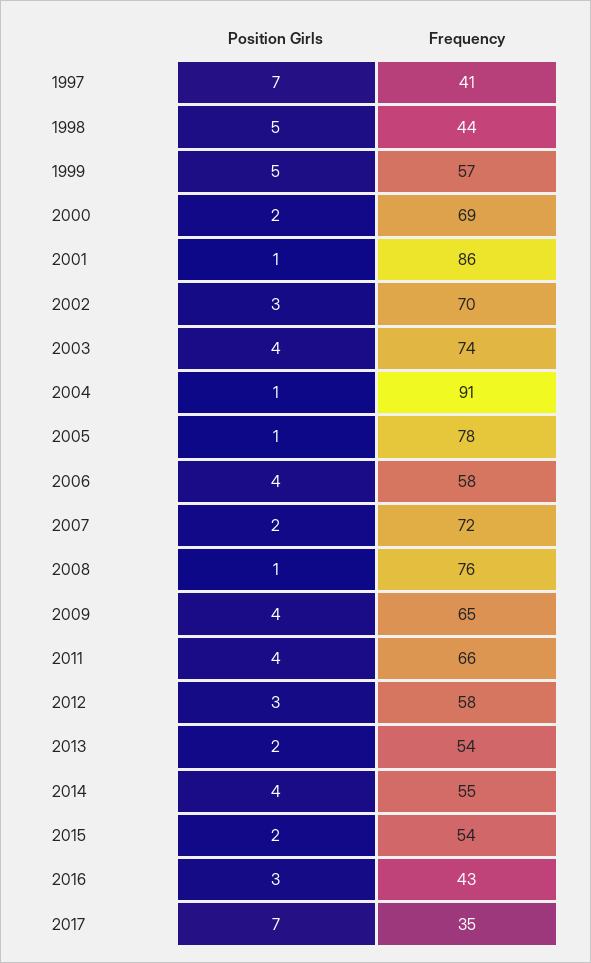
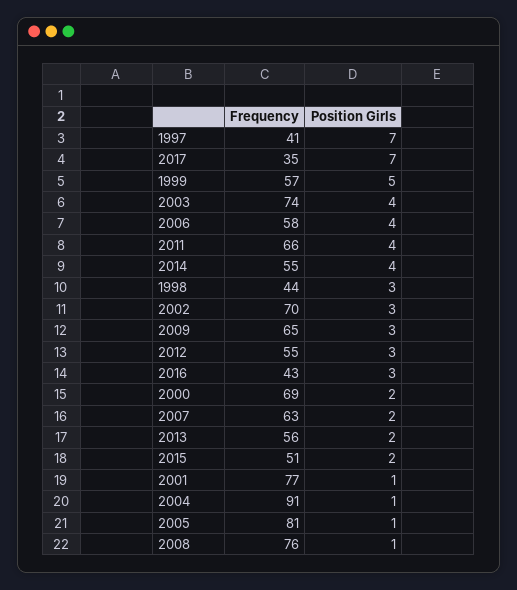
Position Girls, 1998: 5 -> 3
Frequency, 2001: 86 -> 77
Frequency, 2005: 78 -> 81
Frequency, 2007: 72 -> 63
Position Girls, 2009: 4 -> 3
Frequency, 2012: 58 -> 55
Frequency, 2013: 54 -> 56
Frequency, 2015: 54 -> 51

